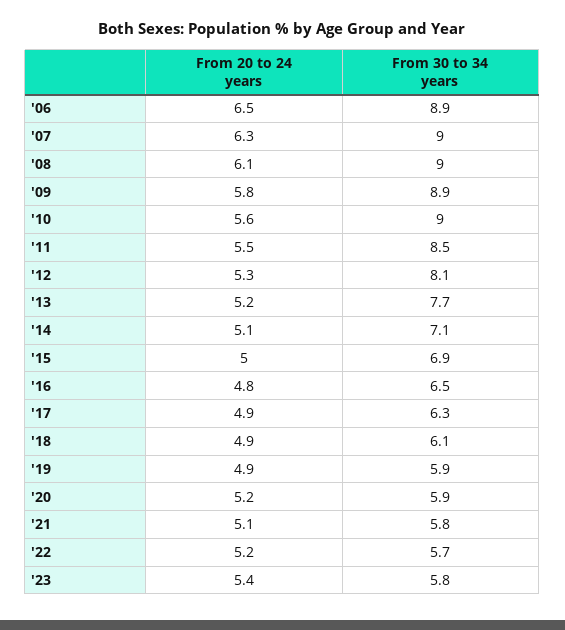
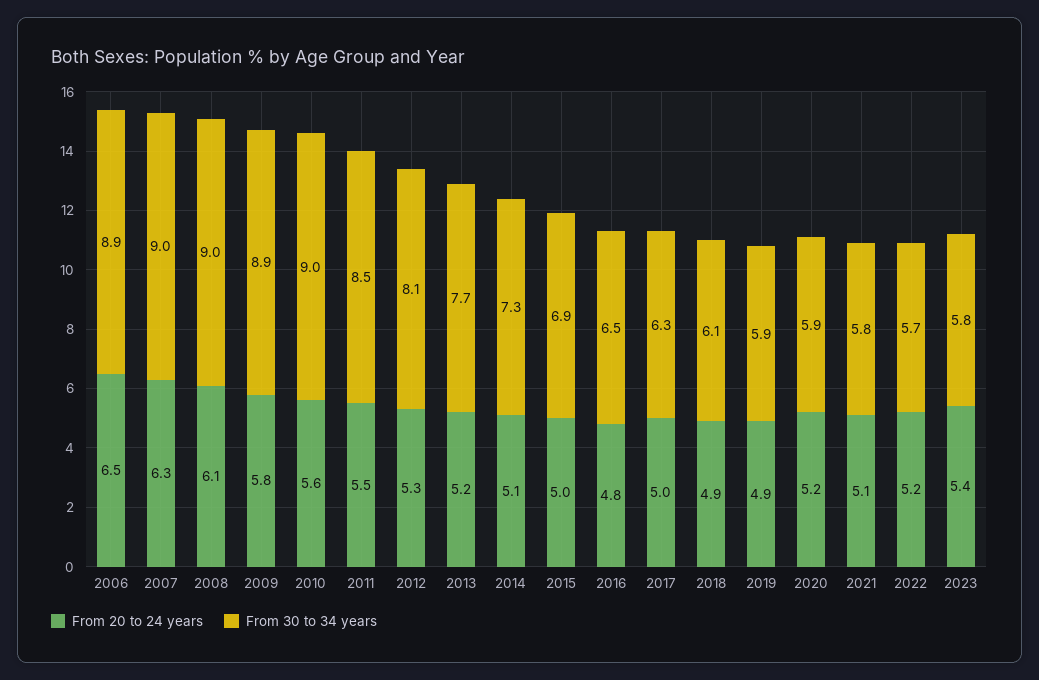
From 30 to 34 years, '14: 7.1 -> 7.3
From 20 to 24 years, '17: 4.9 -> 5

